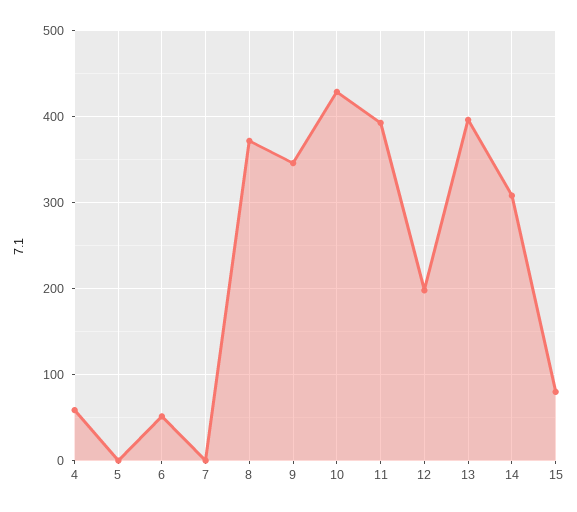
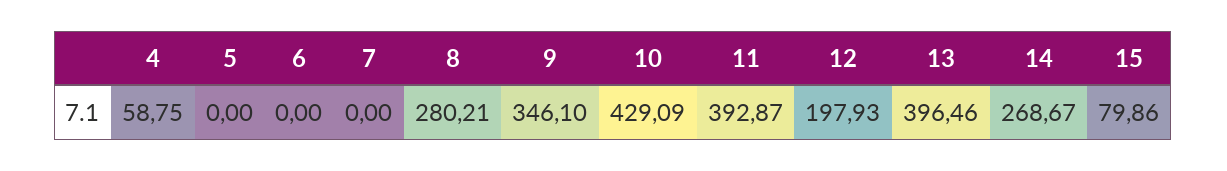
6: 50 -> 0
8: 370 -> 280.21
14: 310 -> 268.67

